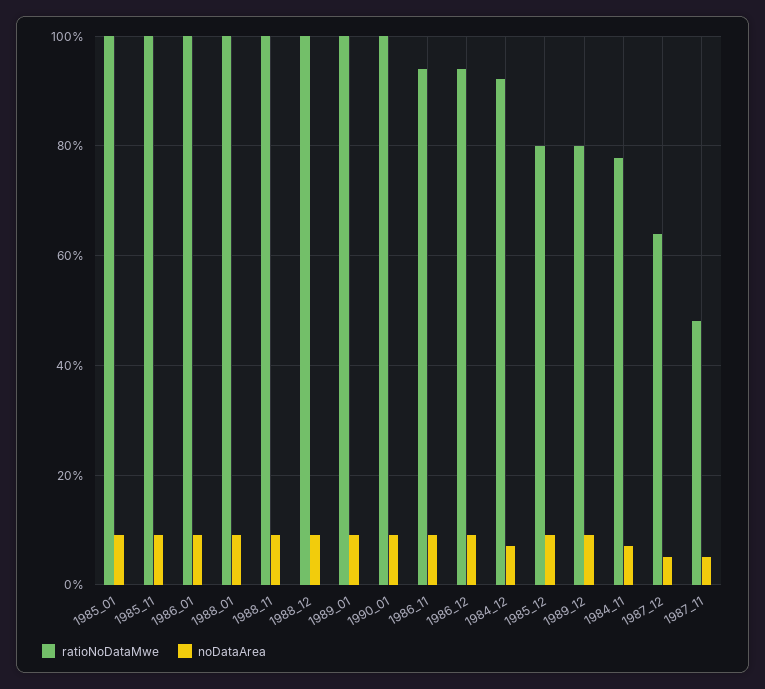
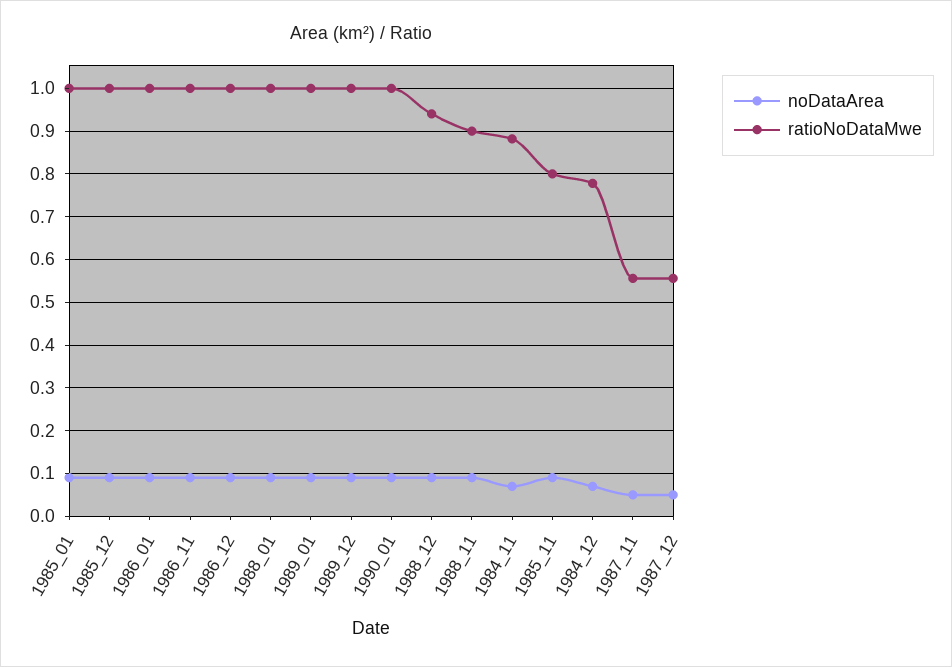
ratioNoDataMwe, 1985_11: 1 -> 0.8
ratioNoDataMwe, 1988_11: 1 -> 0.9
ratioNoDataMwe, 1988_12: 1 -> 0.94
ratioNoDataMwe, 1986_11: 0.94 -> 1
ratioNoDataMwe, 1986_12: 0.94 -> 1
ratioNoDataMwe, 1984_12: 0.92 -> 0.78
ratioNoDataMwe, 1985_12: 0.8 -> 1
ratioNoDataMwe, 1989_12: 0.8 -> 1
ratioNoDataMwe, 1984_11: 0.78 -> 0.88
ratioNoDataMwe, 1987_12: 0.64 -> 0.56
ratioNoDataMwe, 1987_11: 0.48 -> 0.56

